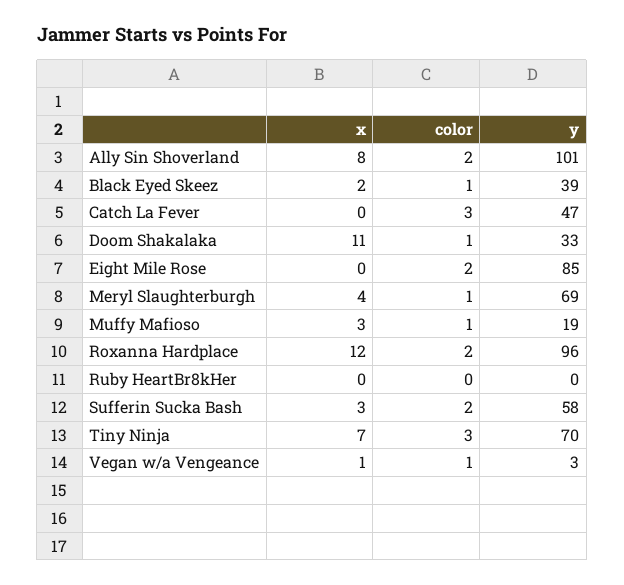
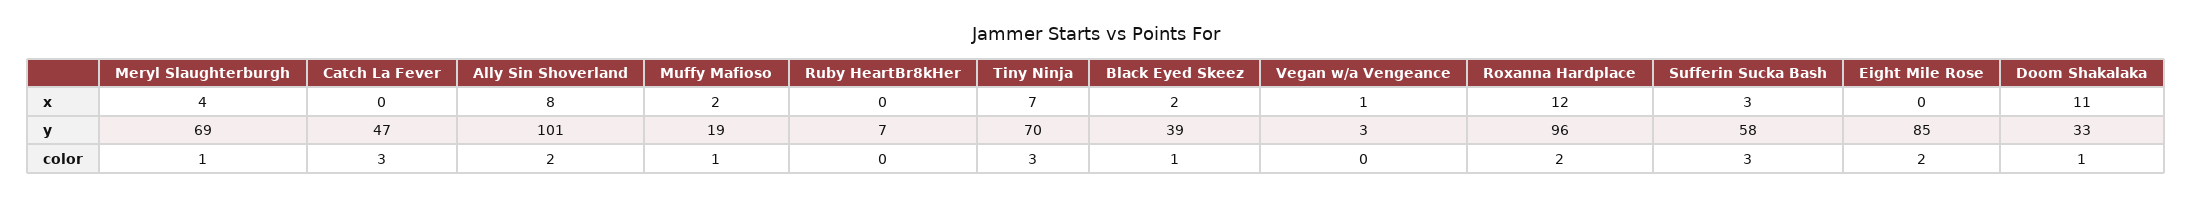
x, Muffy Mafioso: 3 -> 2
y, Ruby HeartBr8kHer: 0 -> 7
color, Sufferin Sucka Bash: 2 -> 3
color, Vegan w/a Vengeance: 1 -> 0

